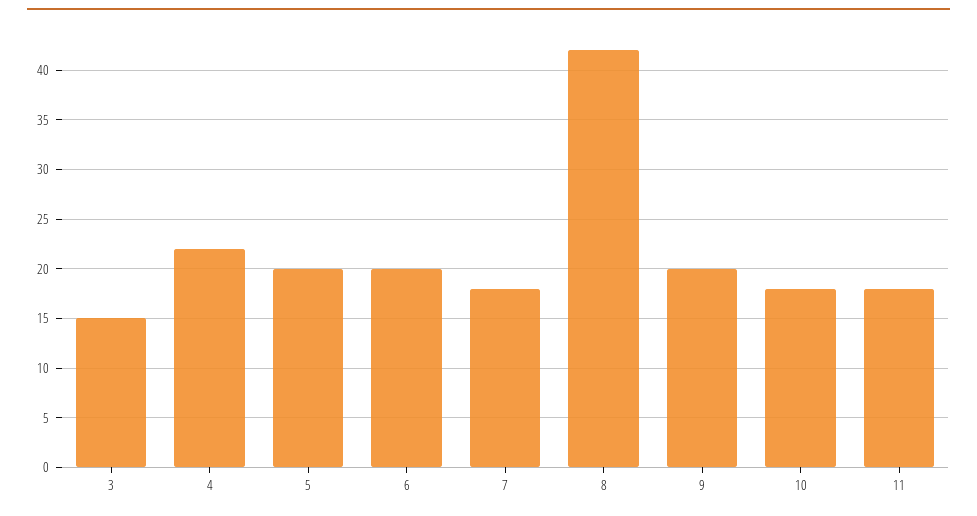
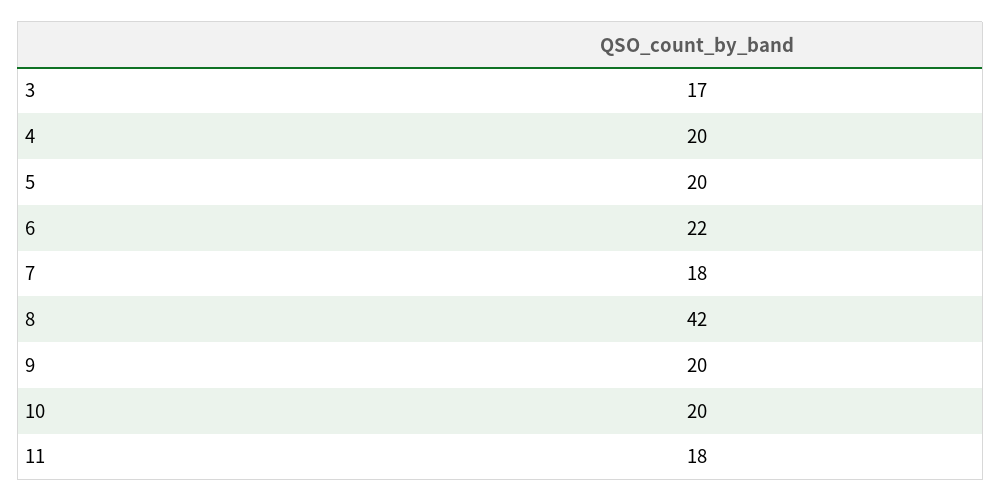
3: 15 -> 17
4: 22 -> 20
6: 20 -> 22
10: 18 -> 20

